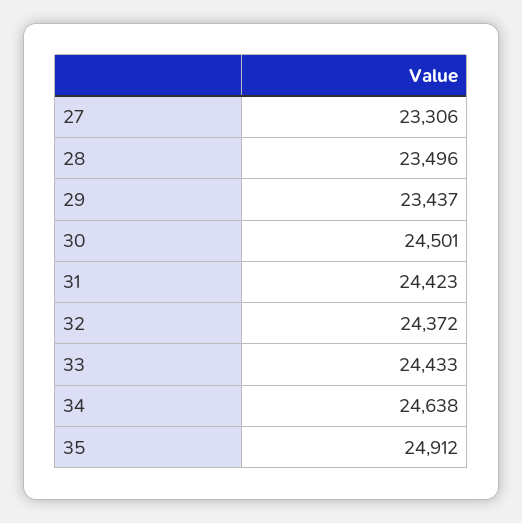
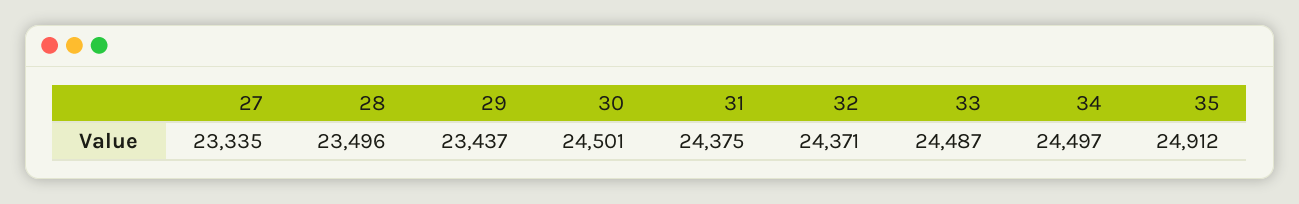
27: 23306 -> 23335
31: 24423 -> 24375
32: 24372 -> 24371
33: 24433 -> 24487
34: 24638 -> 24497

